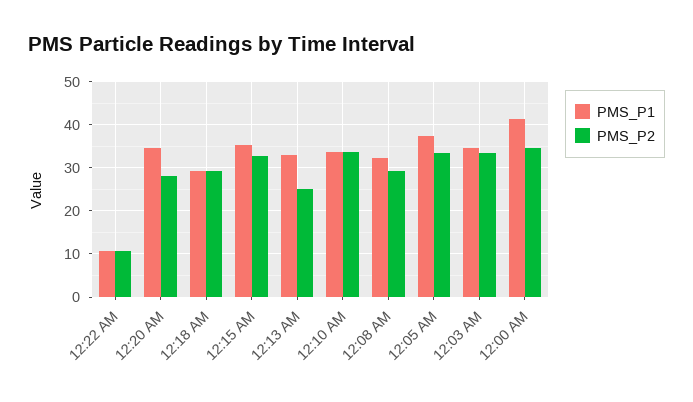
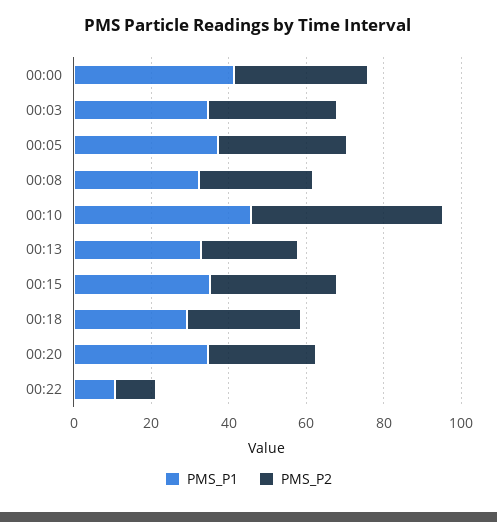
PMS_P1, 12:10 AM: 34 -> 45
PMS_P2, 12:10 AM: 34 -> 50

